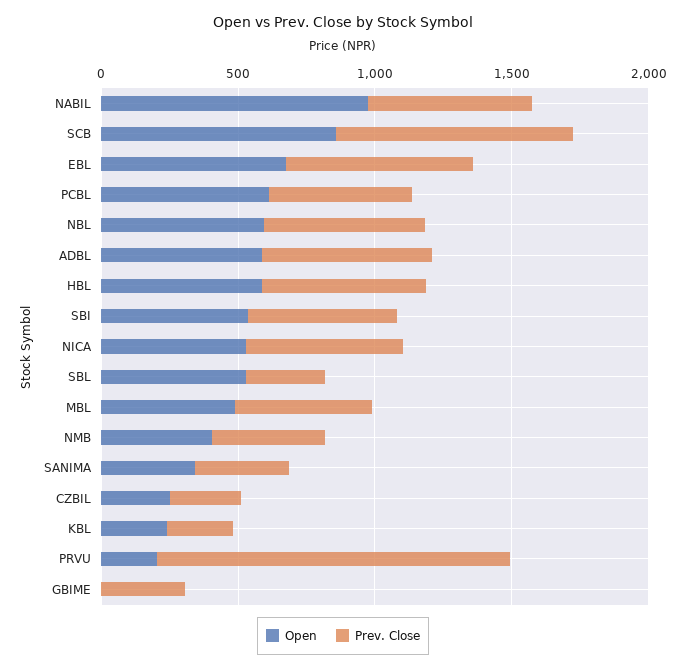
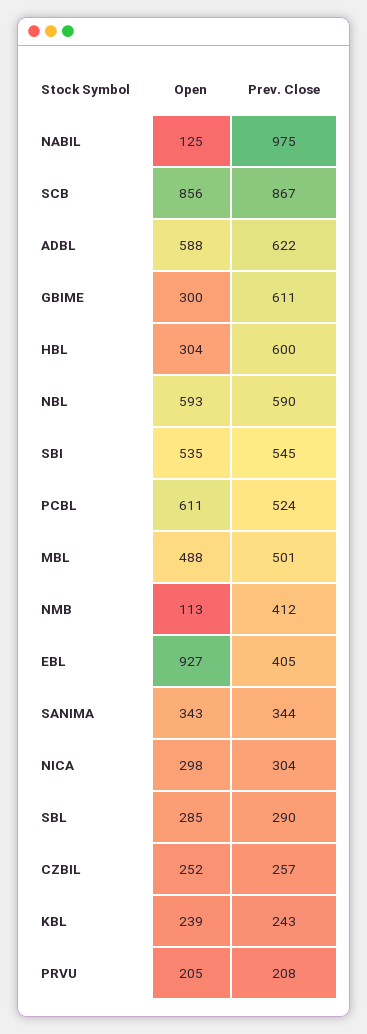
Open, NABIL: 1000 -> 125
Prev. Close, NABIL: 600 -> 975
Open, EBL: 700 -> 927
Prev. Close, EBL: 700 -> 405
Open, HBL: 600 -> 304
Open, NICA: 500 -> 298
Prev. Close, NICA: 600 -> 304
Open, SBL: 500 -> 285
Open, NMB: 400 -> 113
Prev. Close, PRVU: 1300 -> 208
Open, GBIME: 0 -> 300
Prev. Close, GBIME: 300 -> 611

